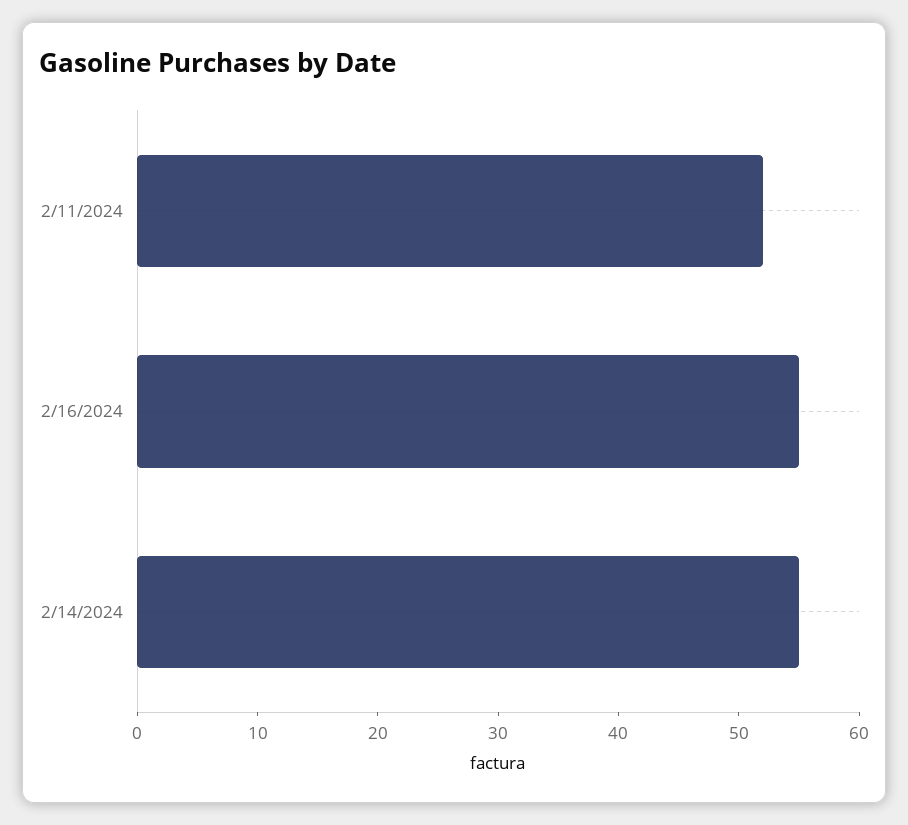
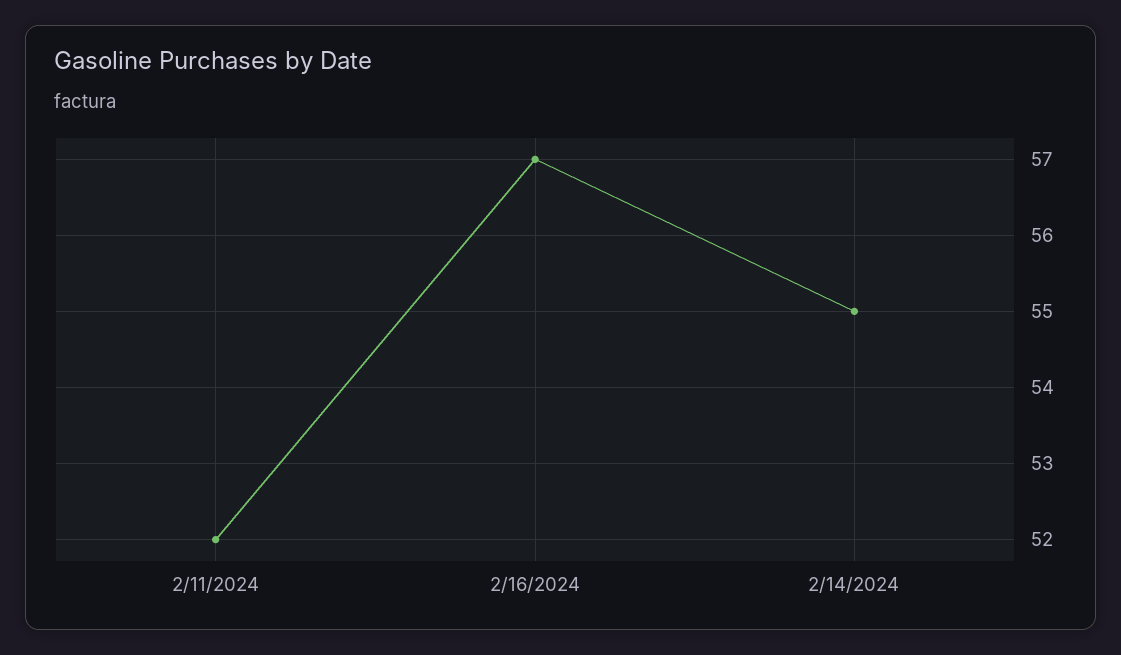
2/16/2024: 55 -> 57

